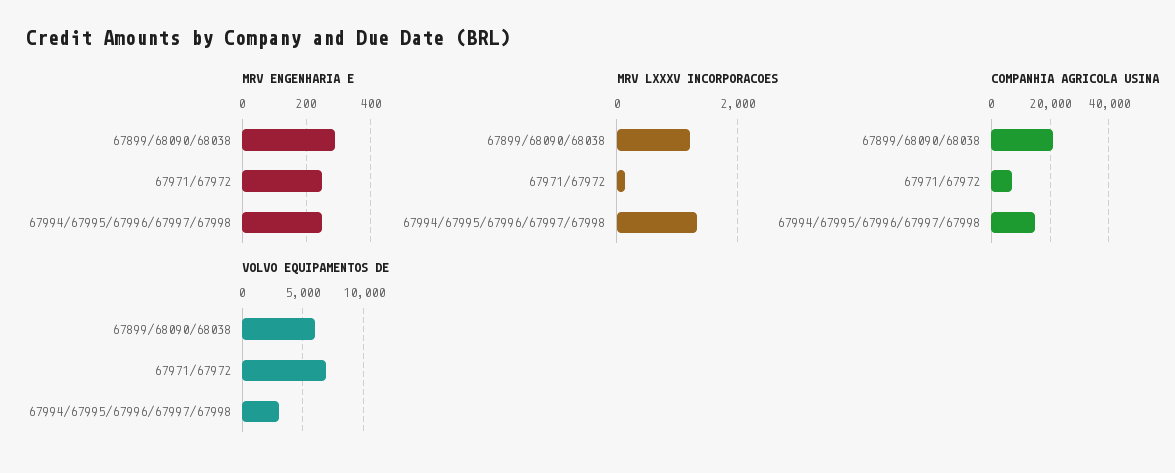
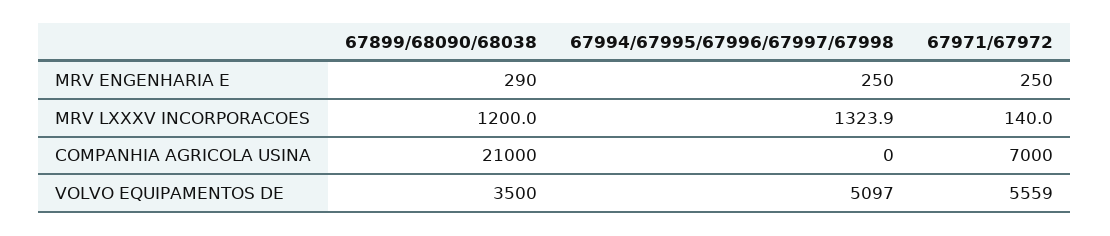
COMPANHIA AGRICOLA USINA, 67994/67995/67996/67997/67998: 15000 -> 0
VOLVO EQUIPAMENTOS DE, 67899/68090/68038: 6000 -> 3500
VOLVO EQUIPAMENTOS DE, 67971/67972: 7000 -> 5559
VOLVO EQUIPAMENTOS DE, 67994/67995/67996/67997/67998: 3000 -> 5097

